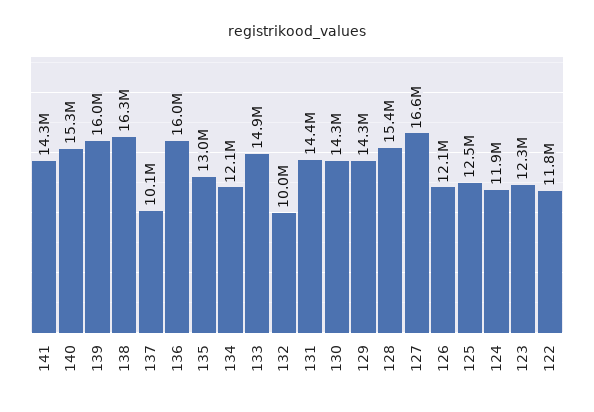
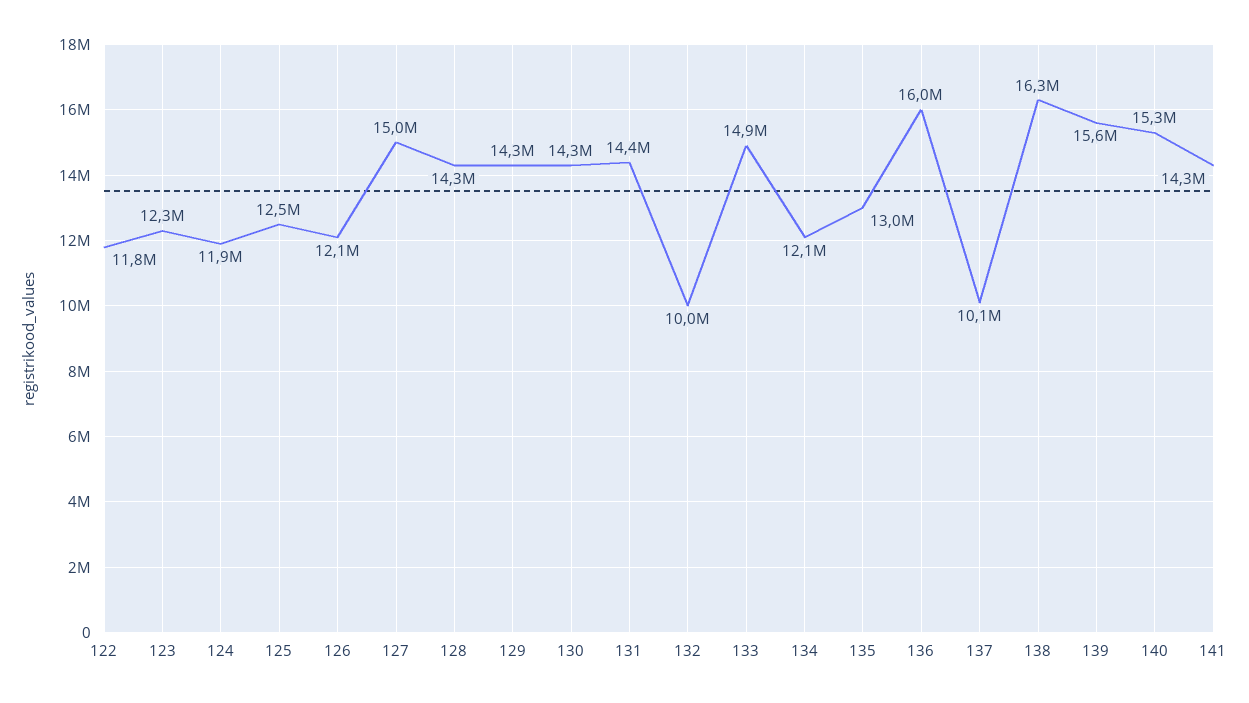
139: 16000000 -> 15600000
128: 15400000 -> 14300000
127: 16600000 -> 15000000

